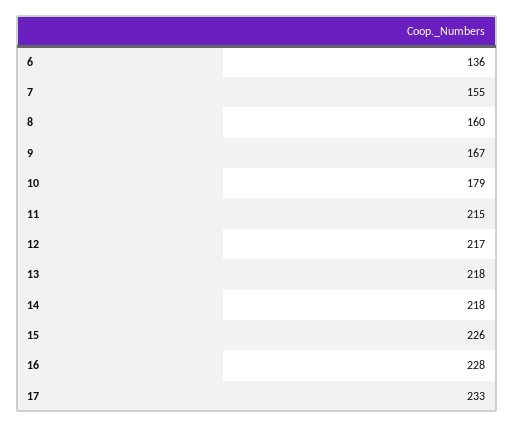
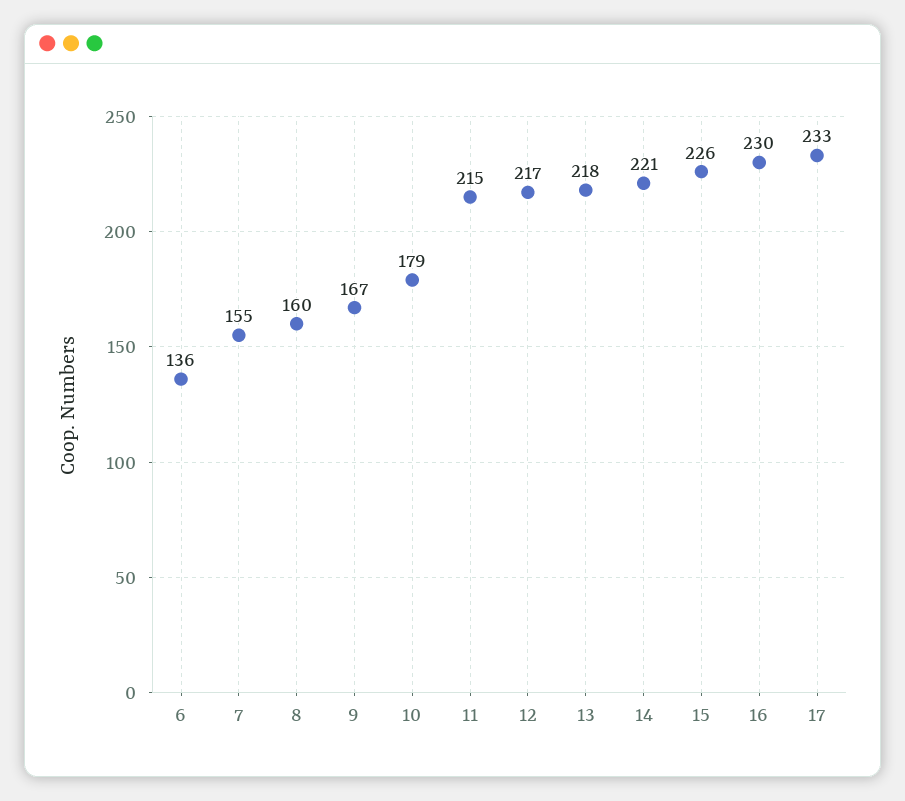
14: 218 -> 221
16: 228 -> 230

